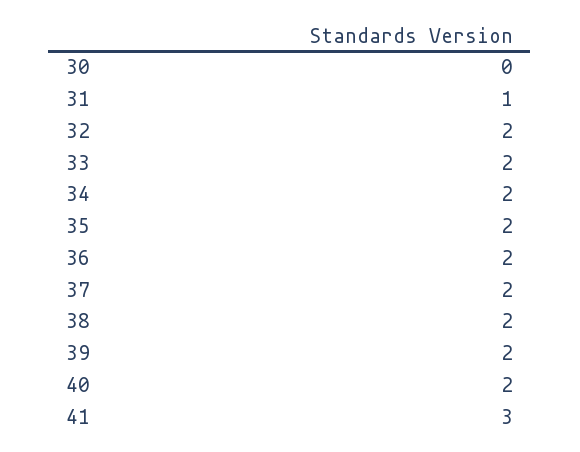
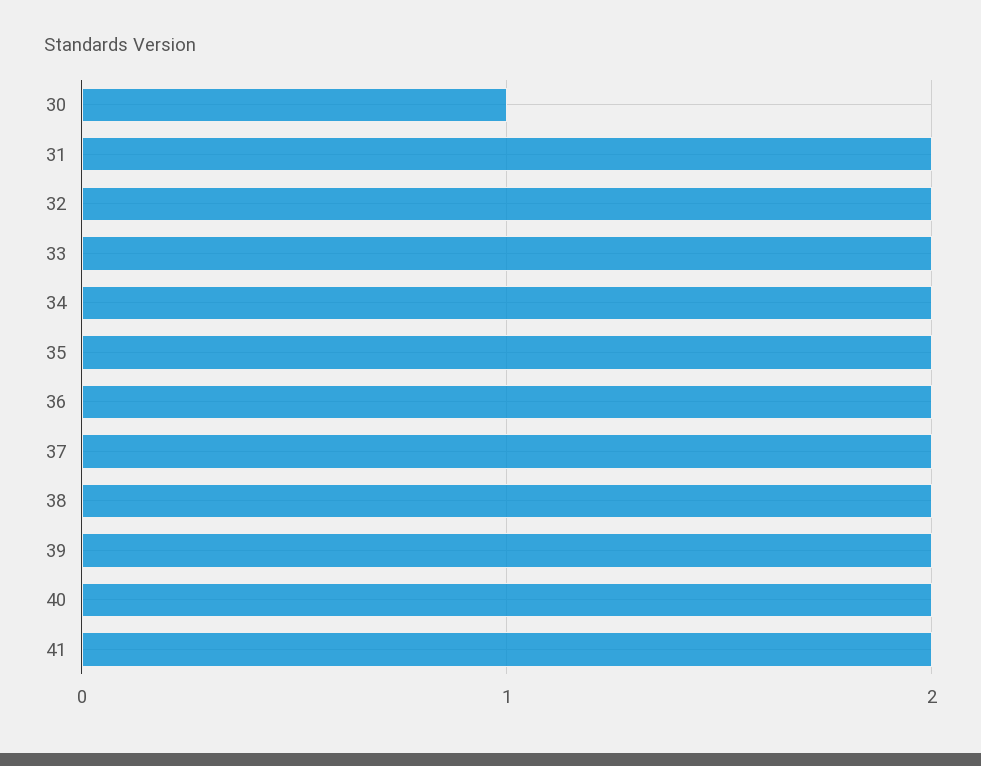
30: 0 -> 1
31: 1 -> 2
41: 3 -> 2

